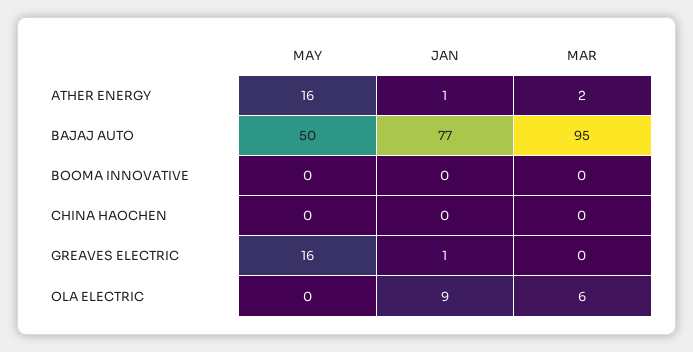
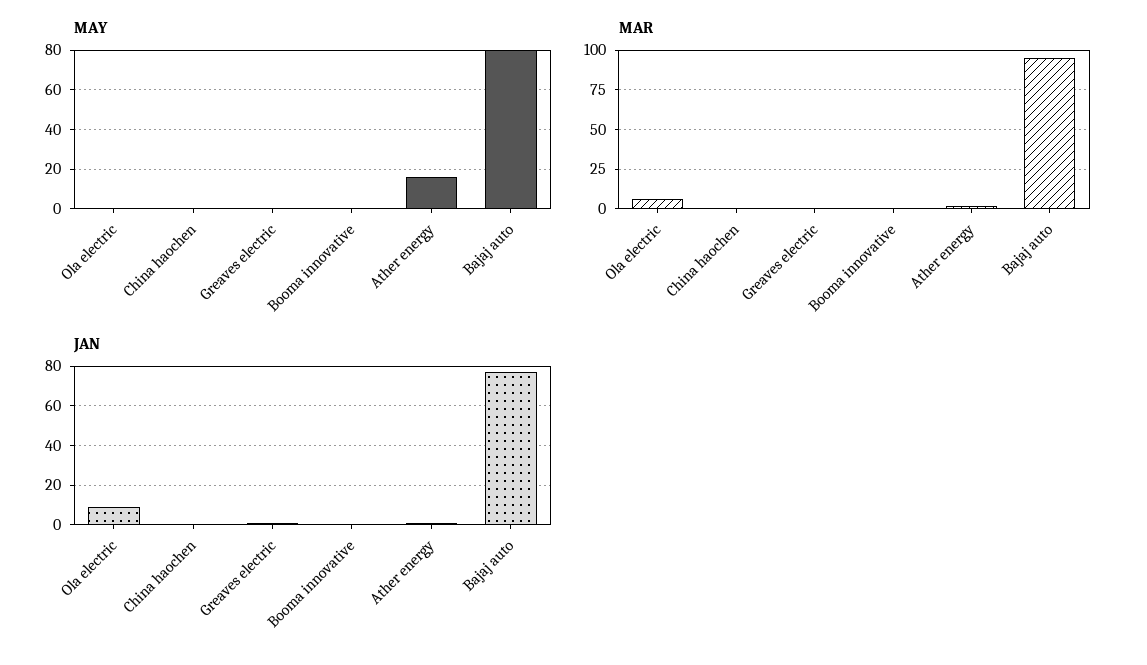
MAY, BAJAJ AUTO: 50 -> 80
MAY, GREAVES ELECTRIC: 16 -> 0

